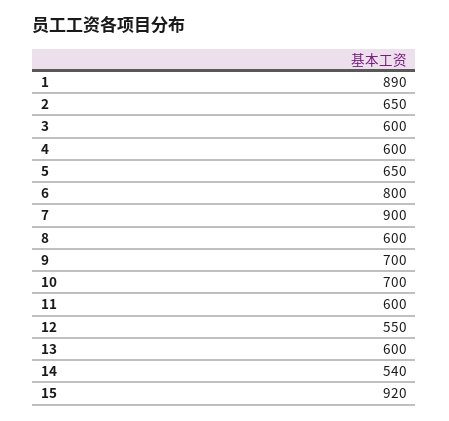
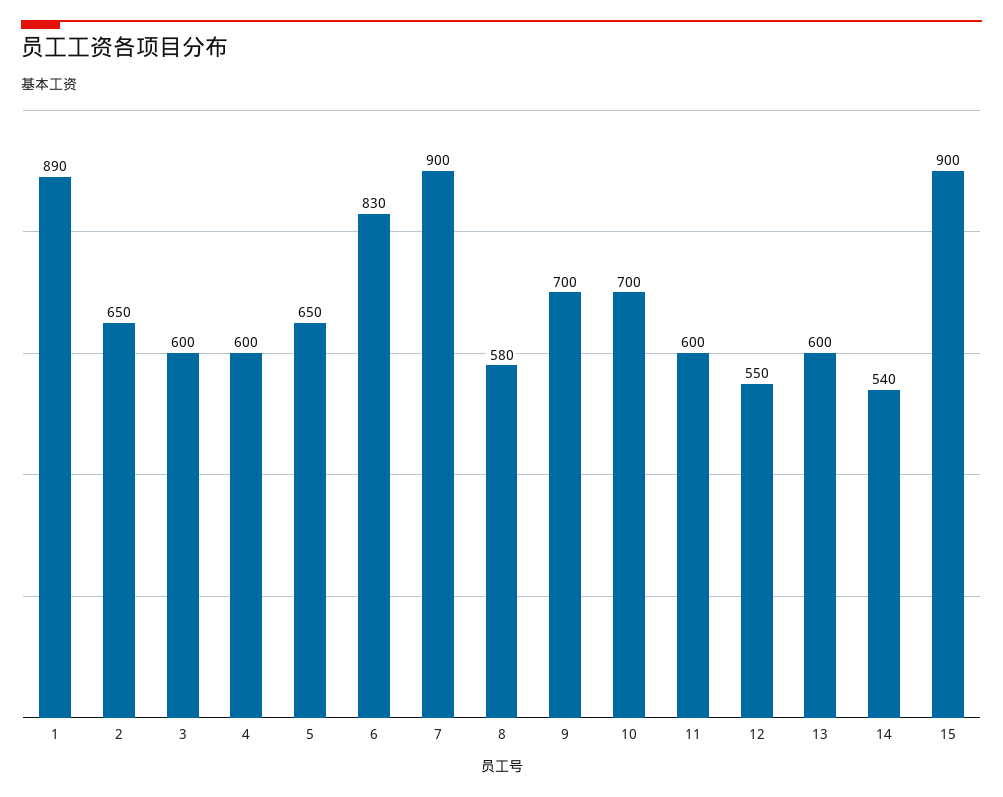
6: 800 -> 830
8: 600 -> 580
15: 920 -> 900

